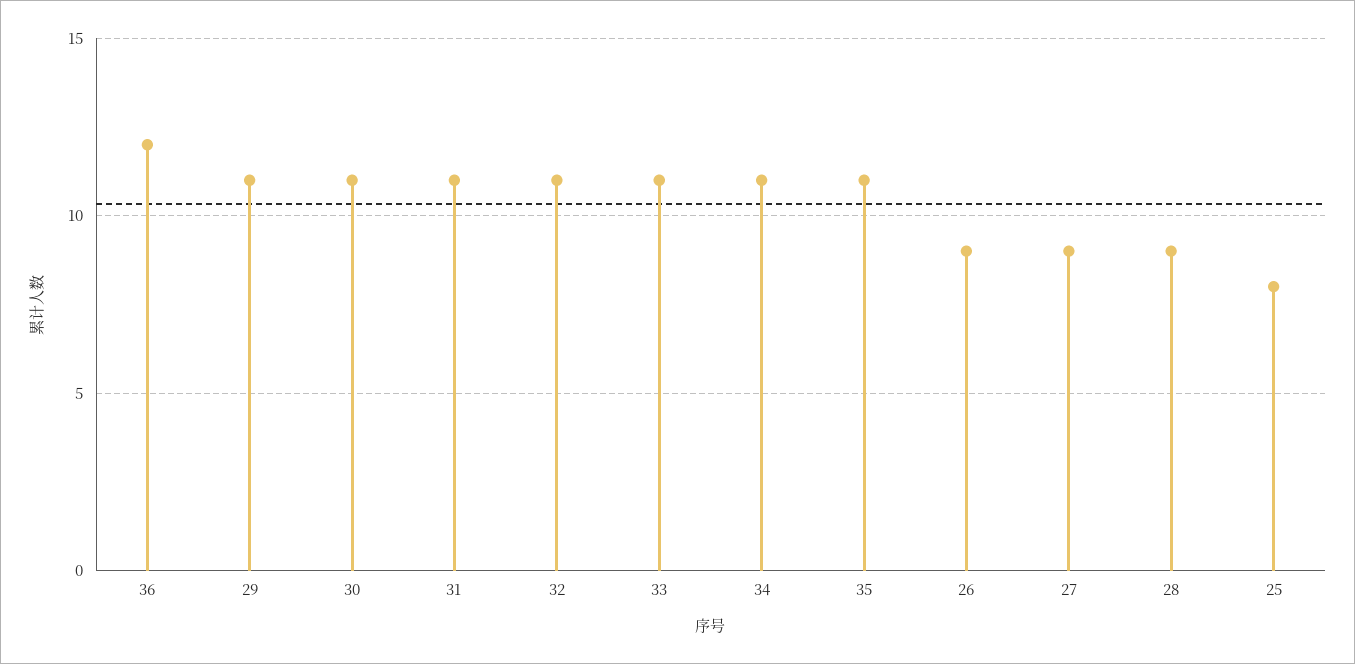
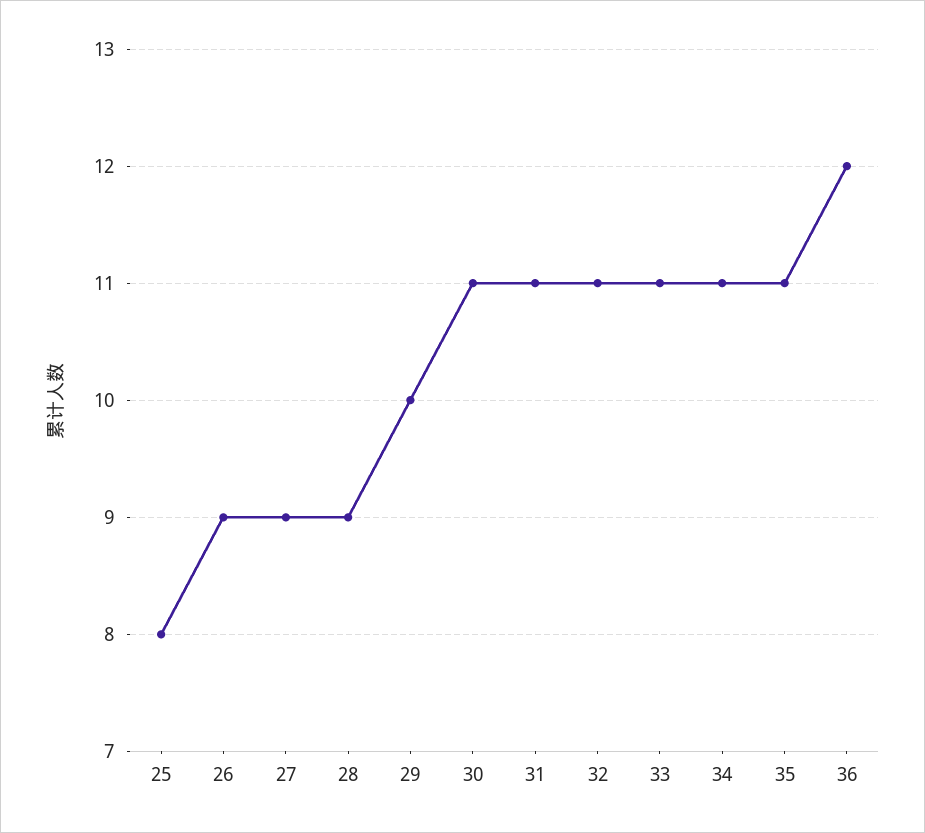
29: 11 -> 10

